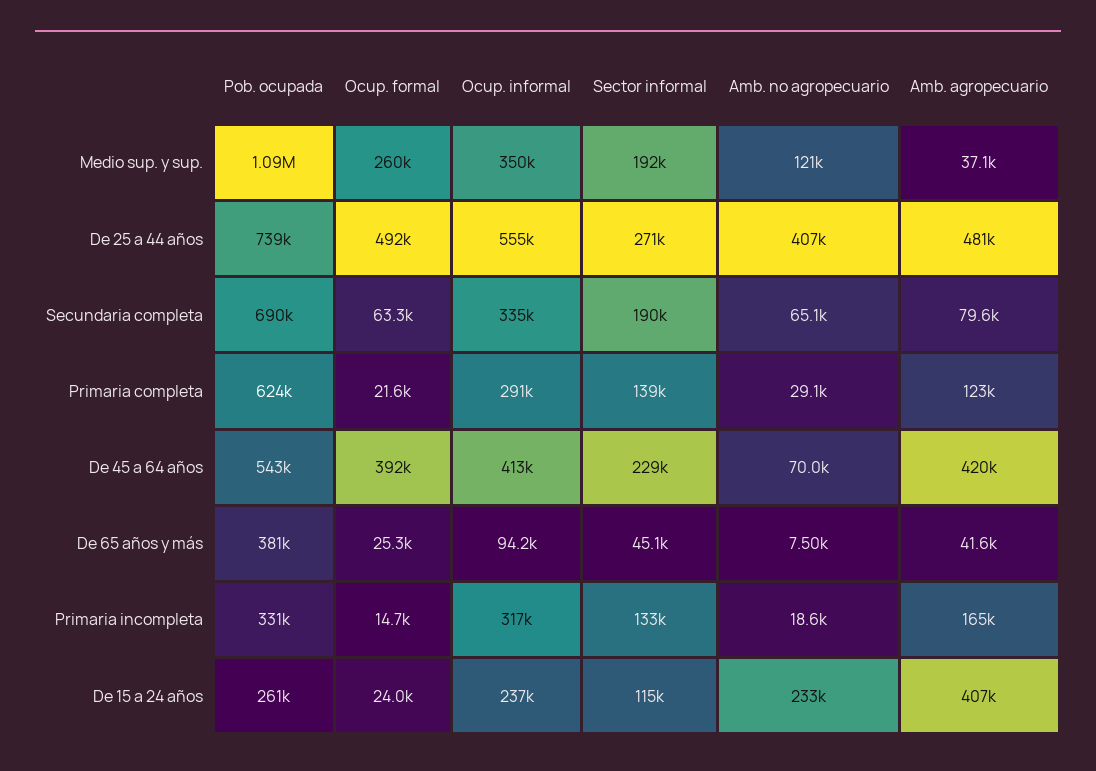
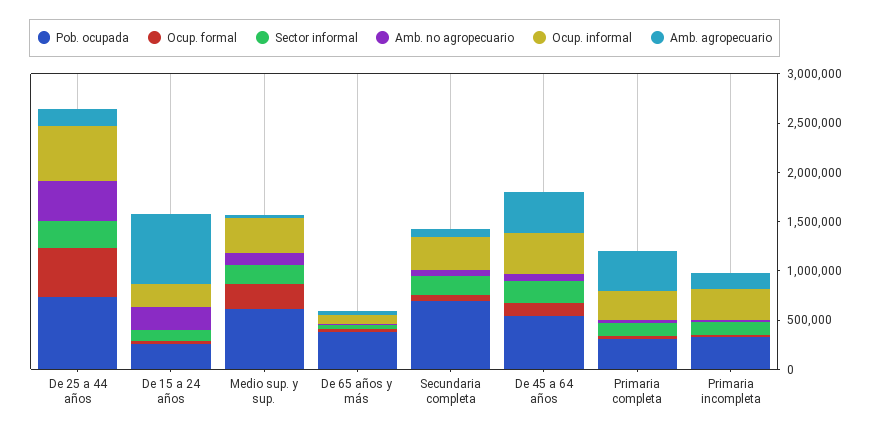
Pob. ocupada, Medio sup. y sup.: 1090000 -> 600000
Amb. agropecuario, De 25 a 44 años: 481000 -> 200000
Pob. ocupada, Primaria completa: 624000 -> 300000
Amb. agropecuario, Primaria completa: 123000 -> 400000
Ocup. formal, De 45 a 64 años: 392000 -> 100000
Amb. agropecuario, De 15 a 24 años: 407000 -> 700000

